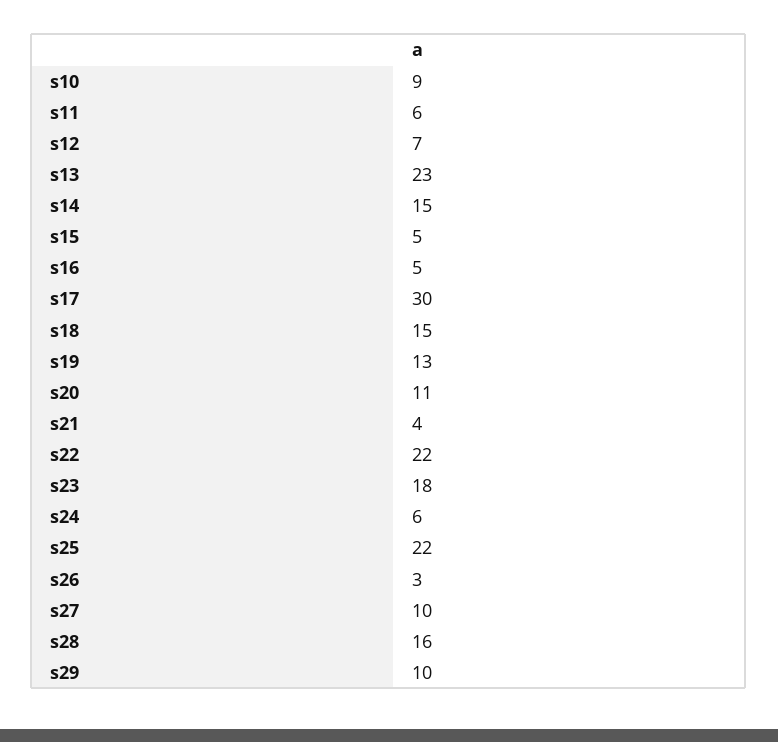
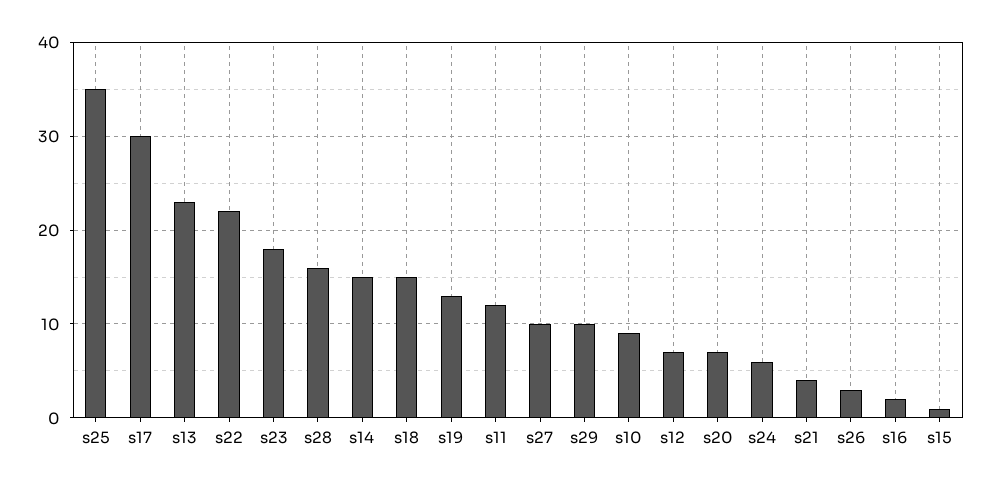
s11: 6 -> 12
s15: 5 -> 1
s16: 5 -> 2
s20: 11 -> 7
s25: 22 -> 35

